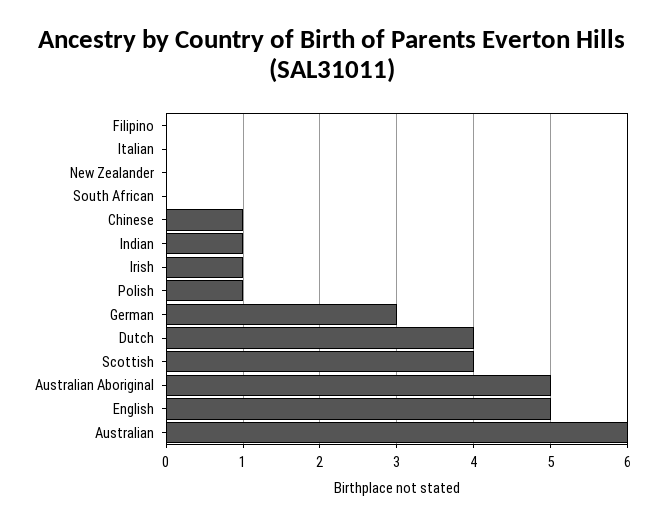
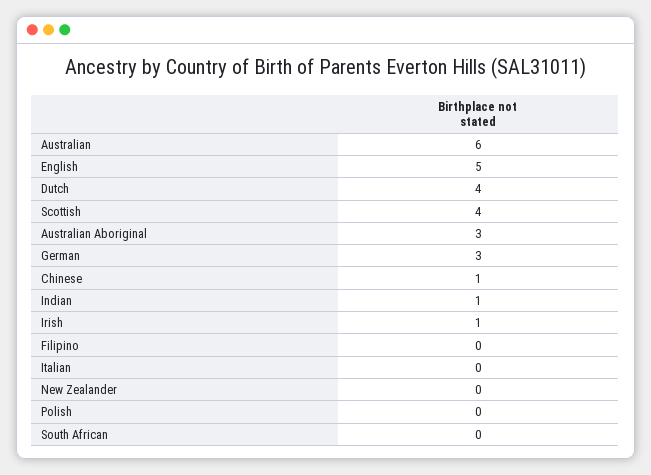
Polish: 1 -> 0
Australian Aboriginal: 5 -> 3

